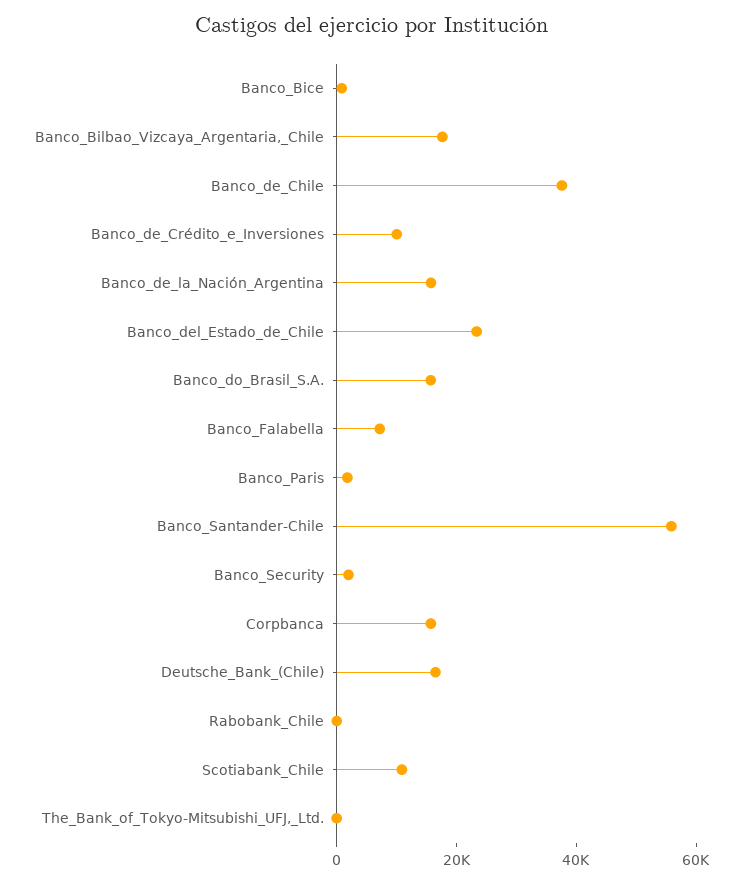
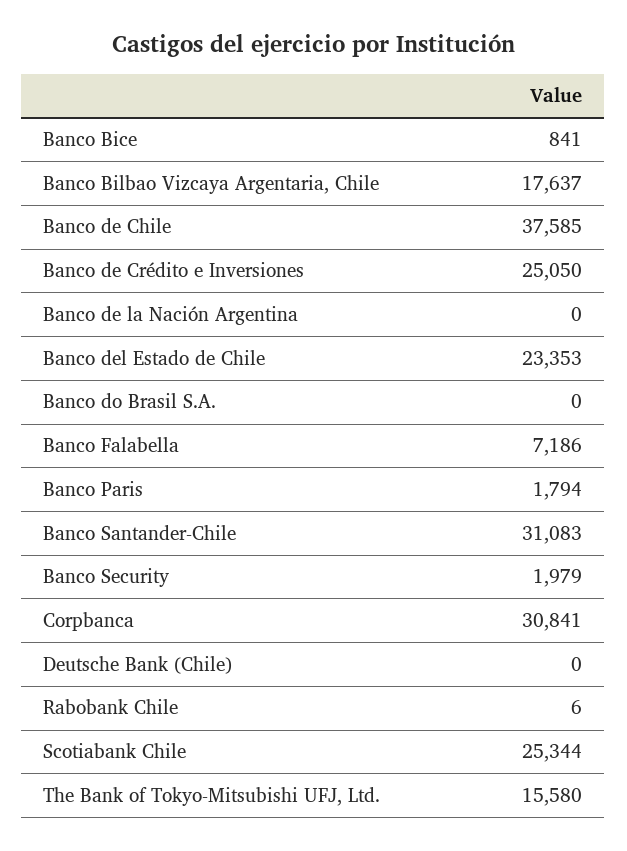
Banco_de_Crédito_e_Inversiones: 10000 -> 25050
Banco_de_la_Nación_Argentina: 15000 -> 0
Banco_do_Brasil_S.A.: 15000 -> 0
Banco_Santander-Chile: 55000 -> 31083
Corpbanca: 15000 -> 30841
Deutsche_Bank_(Chile): 15000 -> 0
Scotiabank_Chile: 10000 -> 25344
The_Bank_of_Tokyo-Mitsubishi_UFJ,_Ltd.: 0 -> 15580

